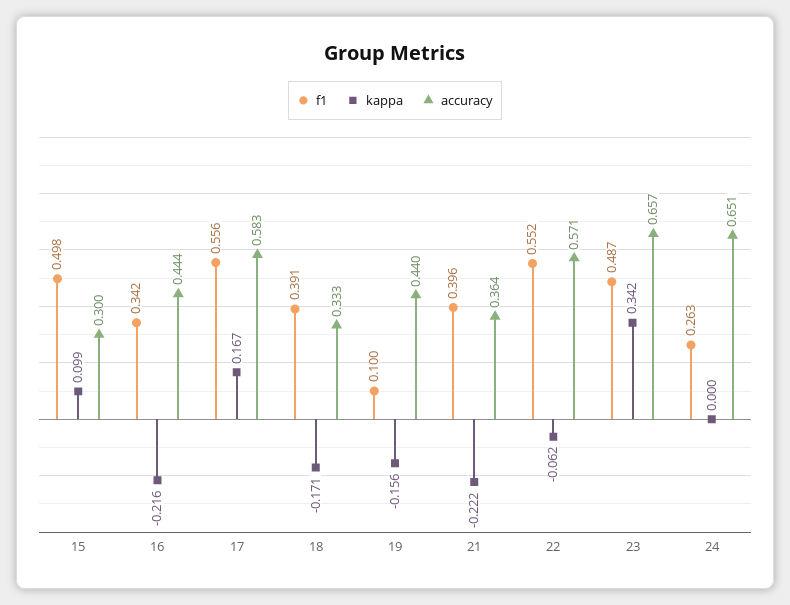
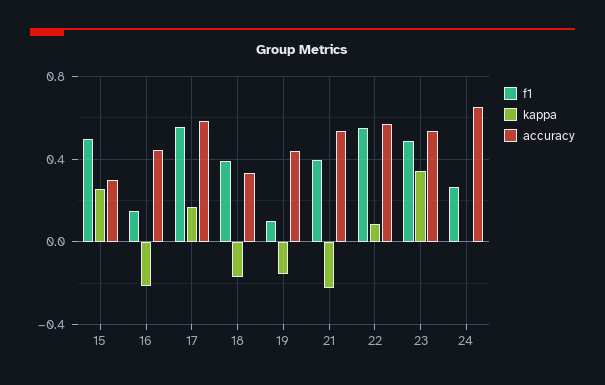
kappa, 15: 0.099 -> 0.25
f1, 16: 0.342 -> 0.15
accuracy, 21: 0.364 -> 0.55
kappa, 22: -0.062 -> 0.1
accuracy, 23: 0.657 -> 0.55

